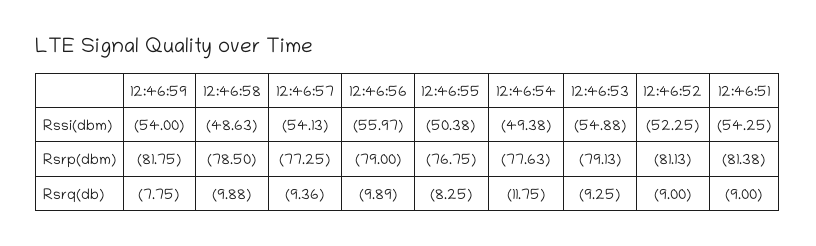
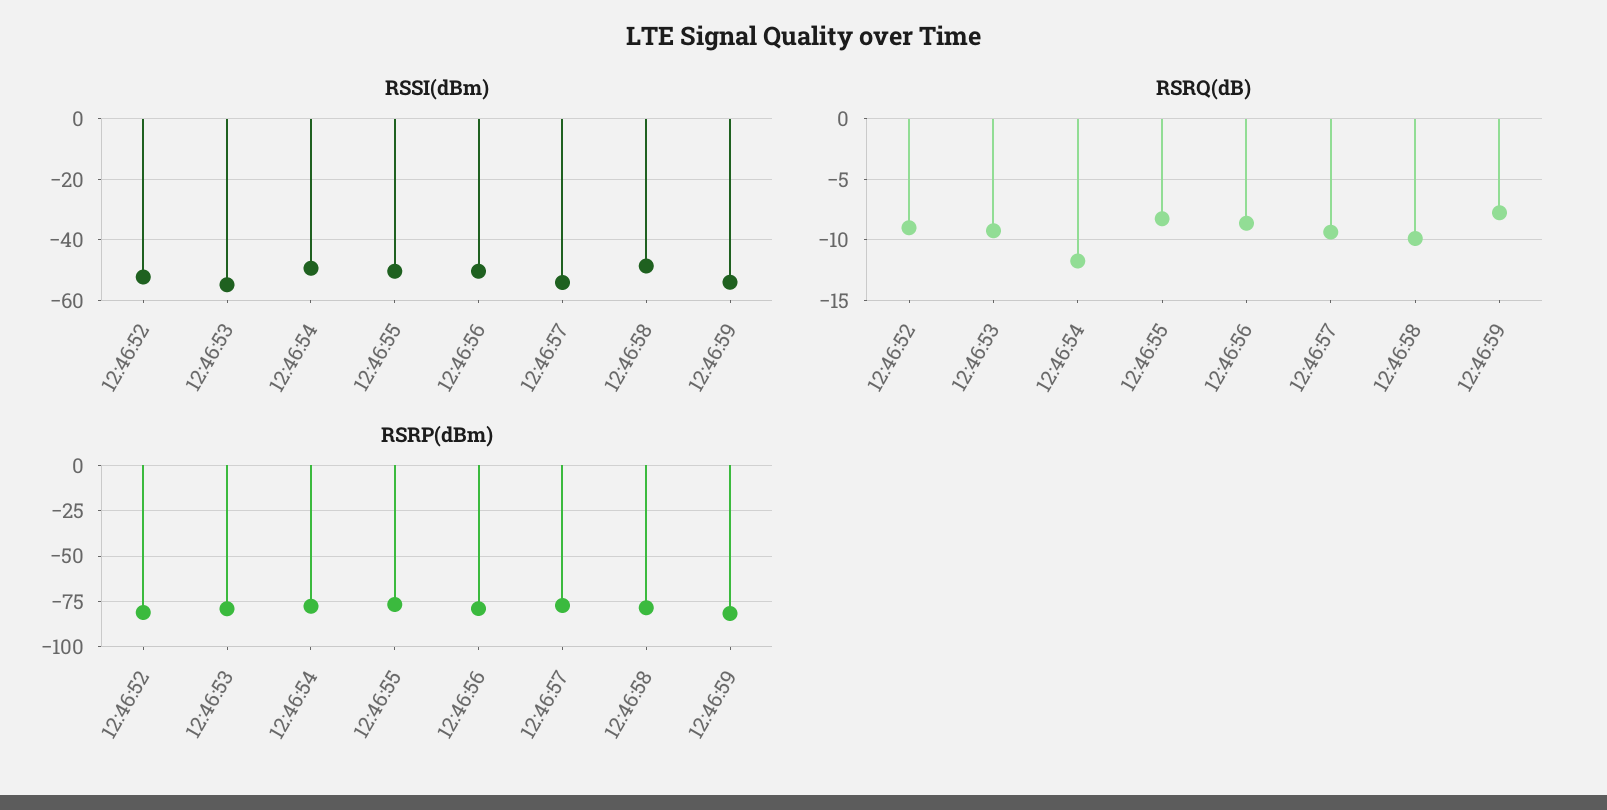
Rssi(dbm), 12:46:56: -55.97 -> -50
Rssi(dbm), 12:46:51: -54.25 -> none
Rsrp(dbm), 12:46:51: -81.38 -> none
Rsrq(db), 12:46:56: -9.89 -> -8.5
Rsrq(db), 12:46:51: -9 -> none

